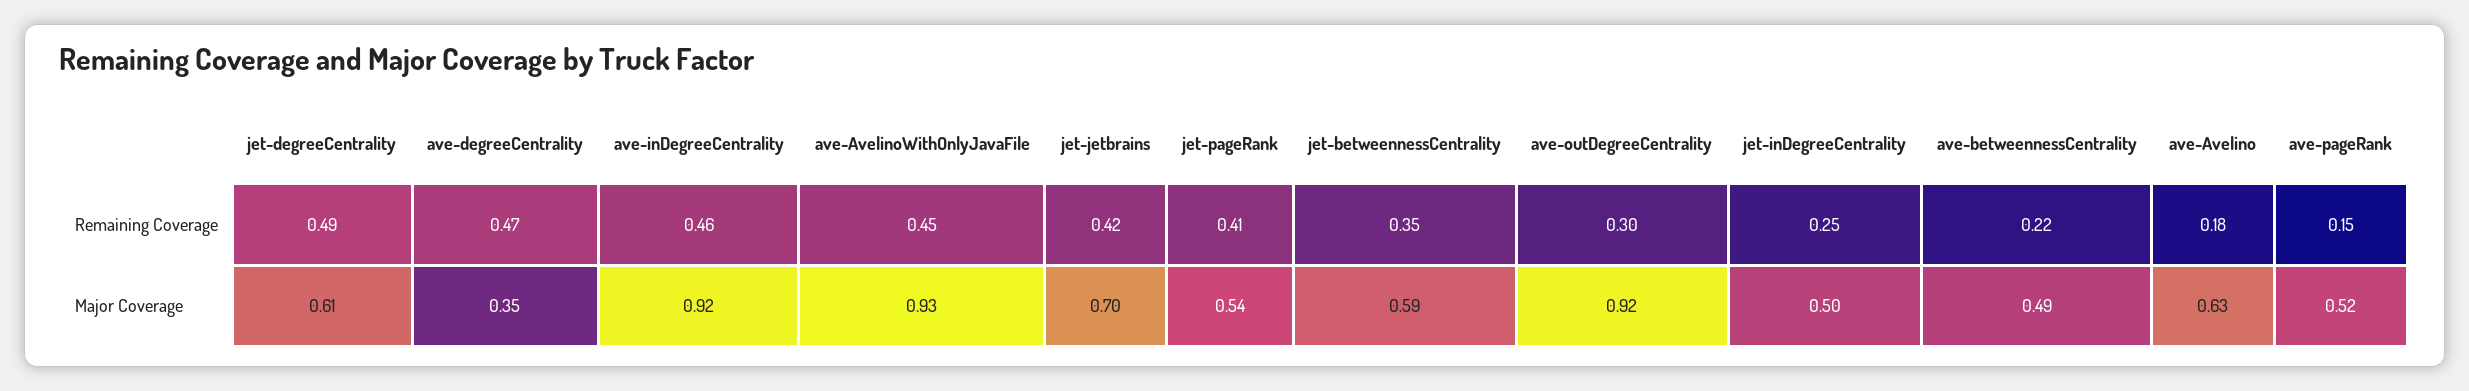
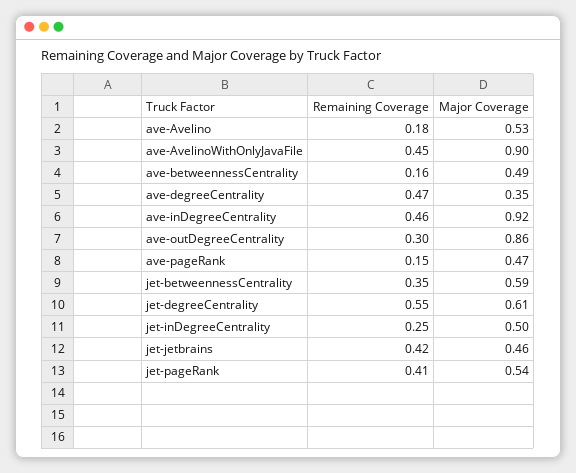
jet-degreeCentrality, Remaining Coverage: 0.49 -> 0.55
ave-betweennessCentrality, Remaining Coverage: 0.22 -> 0.16
ave-AvelinoWithOnlyJavaFile, Major Coverage: 0.93 -> 0.9
jet-jetbrains, Major Coverage: 0.7 -> 0.46
ave-outDegreeCentrality, Major Coverage: 0.92 -> 0.86
ave-Avelino, Major Coverage: 0.63 -> 0.53
ave-pageRank, Major Coverage: 0.52 -> 0.47

